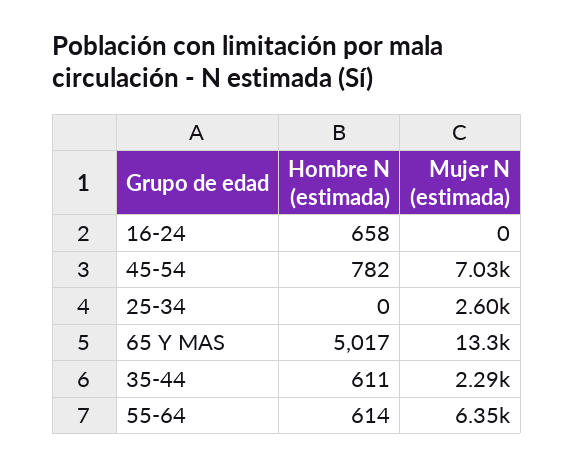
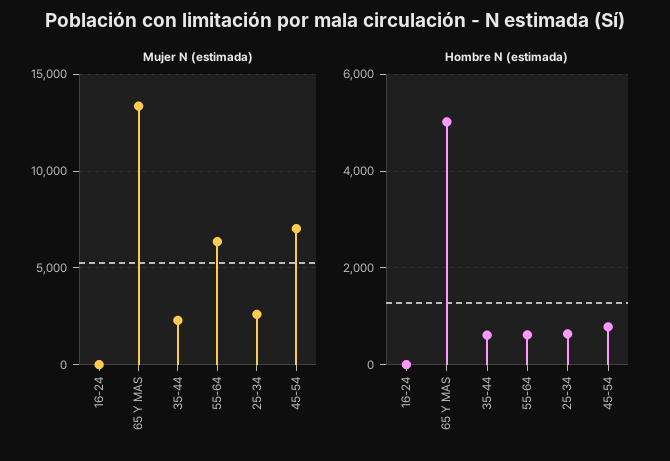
Hombre N (estimada), 16-24: 658 -> 0
Hombre N (estimada), 25-34: 0 -> 600

